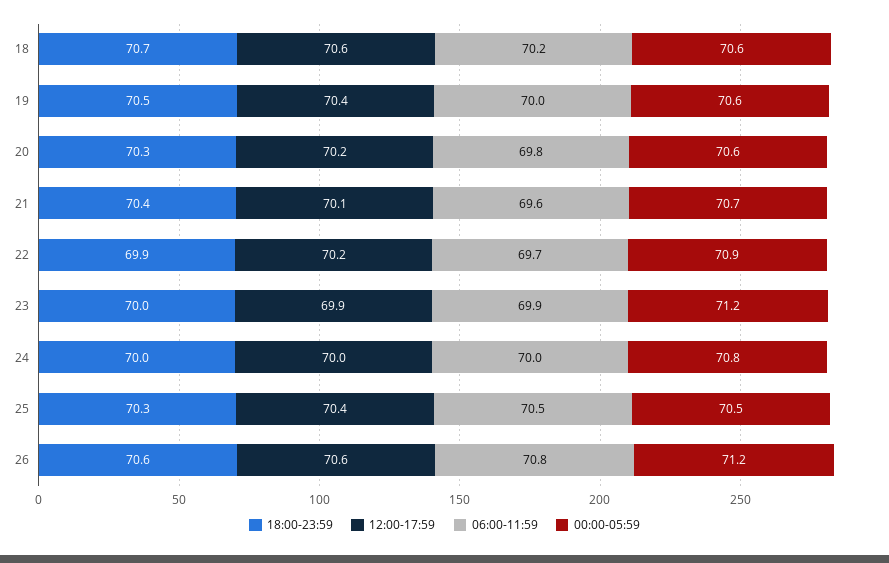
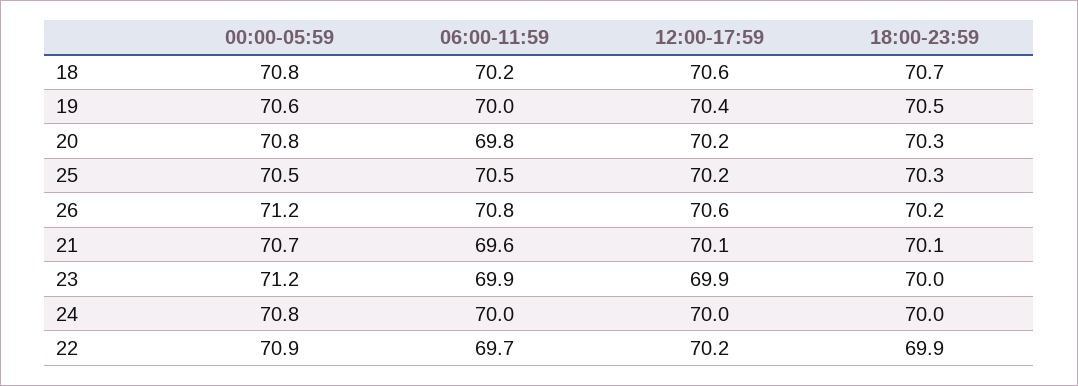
00:00-05:59, 18: 70.6 -> 70.8
00:00-05:59, 20: 70.6 -> 70.8
18:00-23:59, 21: 70.4 -> 70.1
12:00-17:59, 25: 70.4 -> 70.2
18:00-23:59, 26: 70.6 -> 70.2

